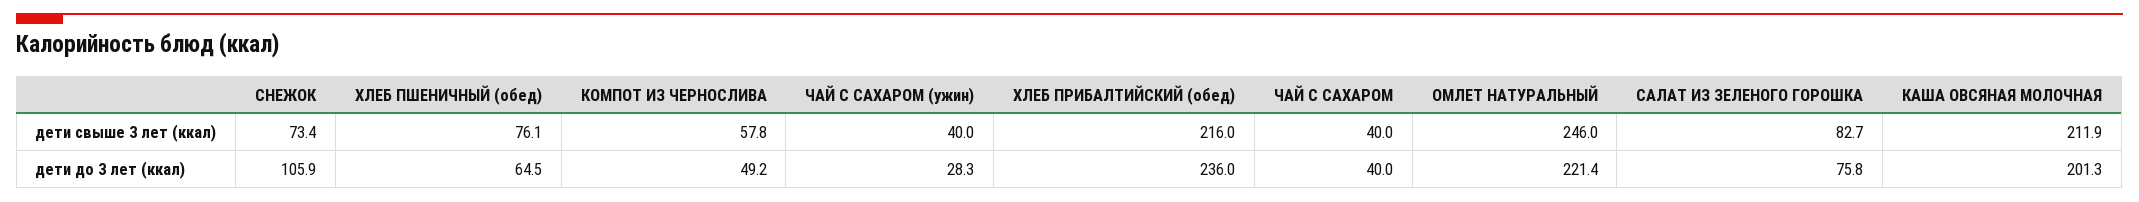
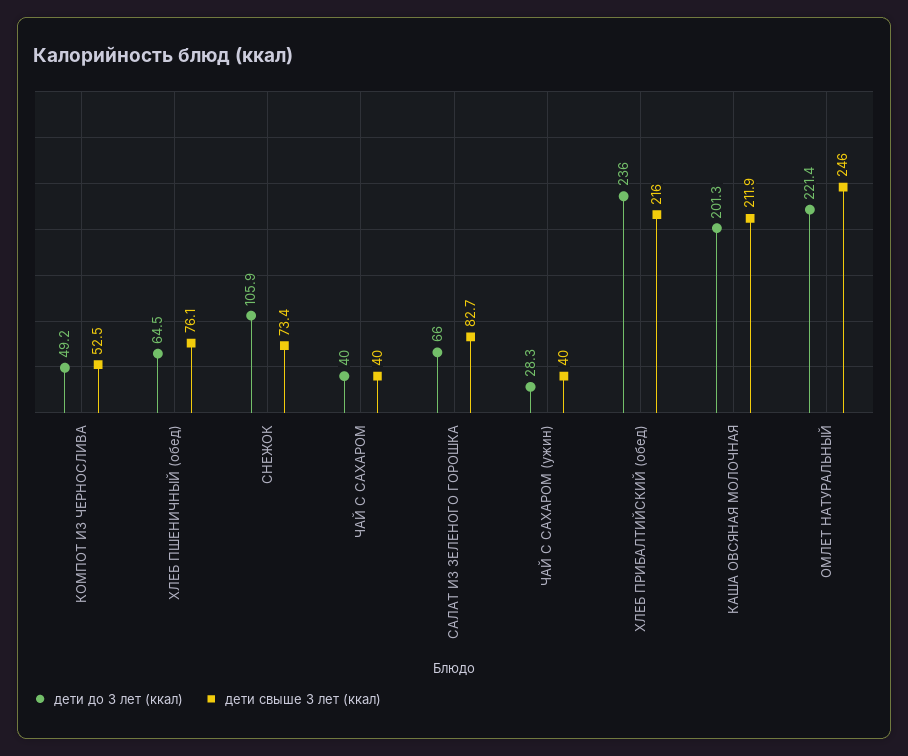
дети свыше 3 лет (ккал), КОМПОТ ИЗ ЧЕРНОСЛИВА: 57.8 -> 52.5
дети до 3 лет (ккал), САЛАТ ИЗ ЗЕЛЕНОГО ГОРОШКА: 75.8 -> 66

